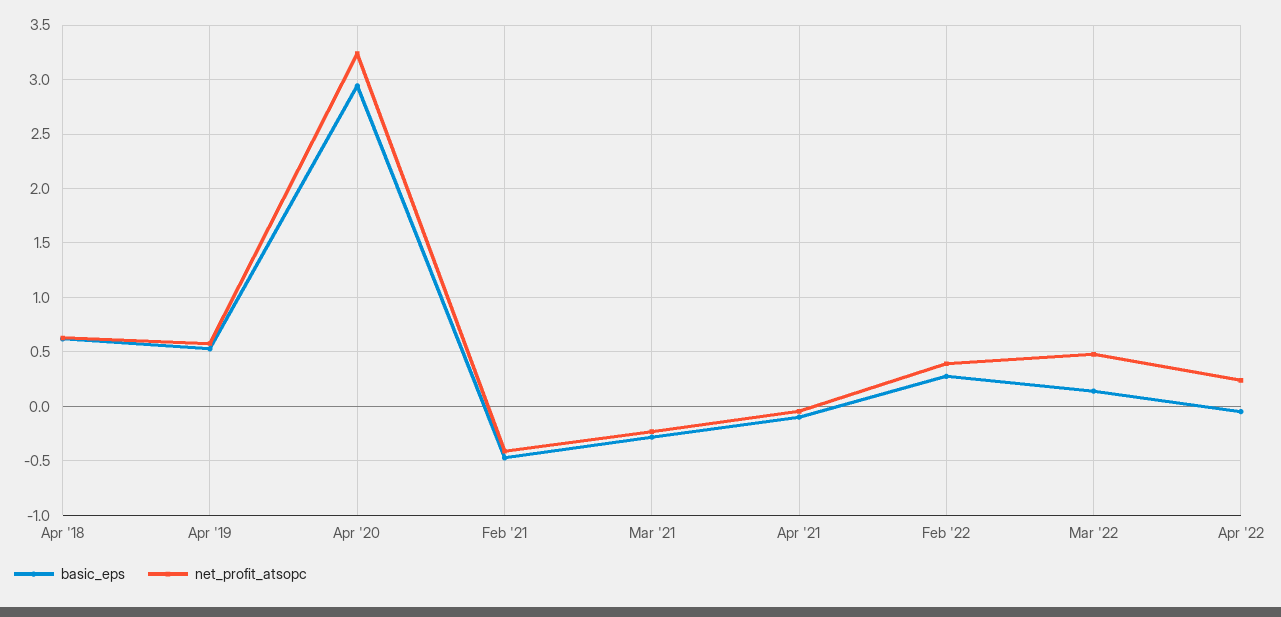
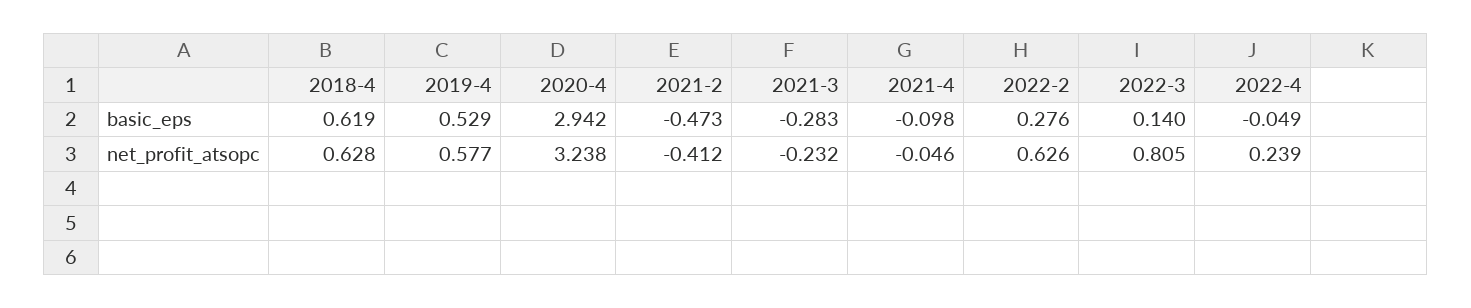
net_profit_atsopc, Feb '22: 0.4 -> 0.626
net_profit_atsopc, Mar '22: 0.5 -> 0.805

